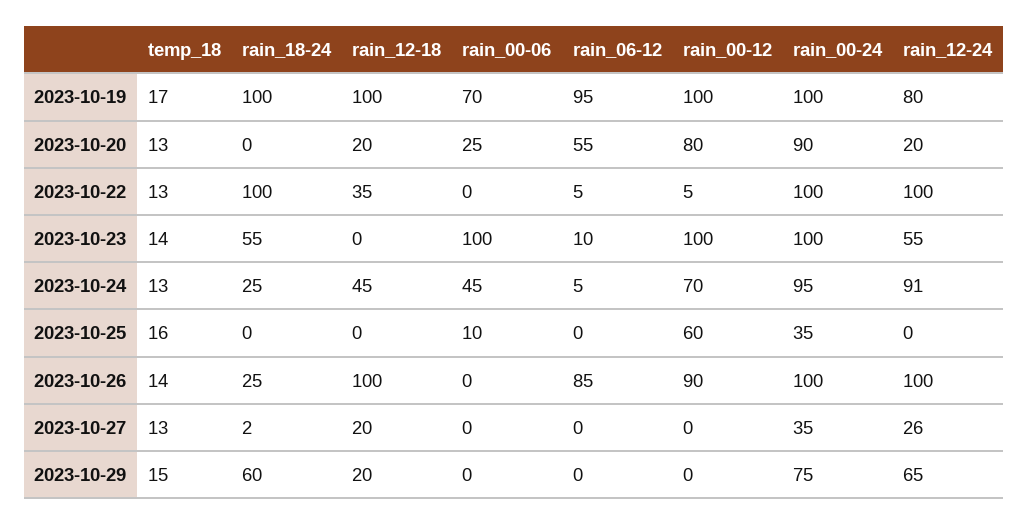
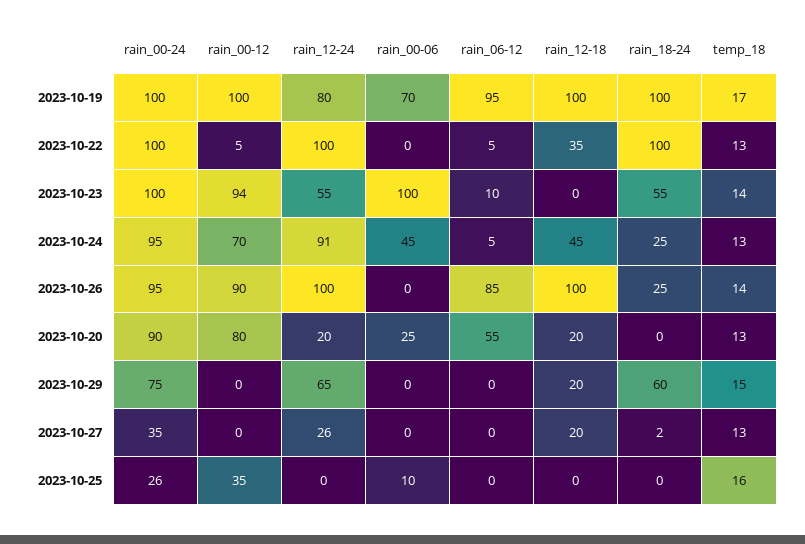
rain_00-12, 2023-10-23: 100 -> 94
rain_00-12, 2023-10-25: 60 -> 35
rain_00-24, 2023-10-25: 35 -> 26
rain_00-24, 2023-10-26: 100 -> 95

